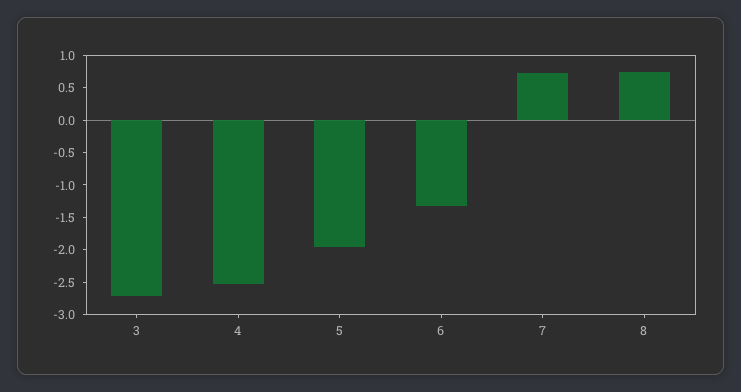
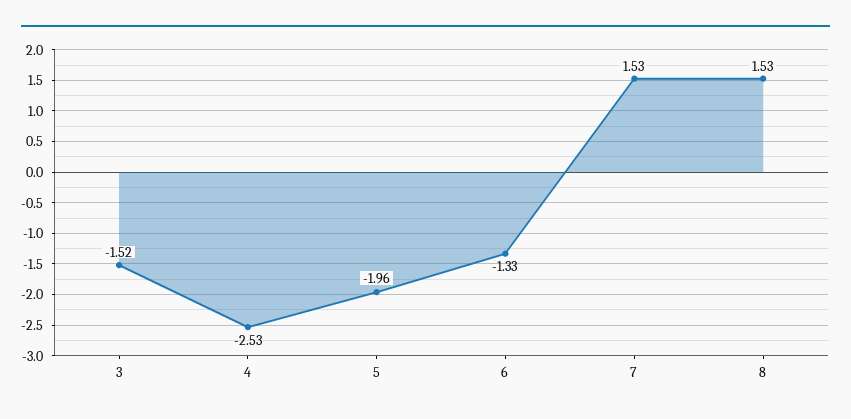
3: -2.75 -> -1.52
7: 0.75 -> 1.53
8: 0.75 -> 1.53

